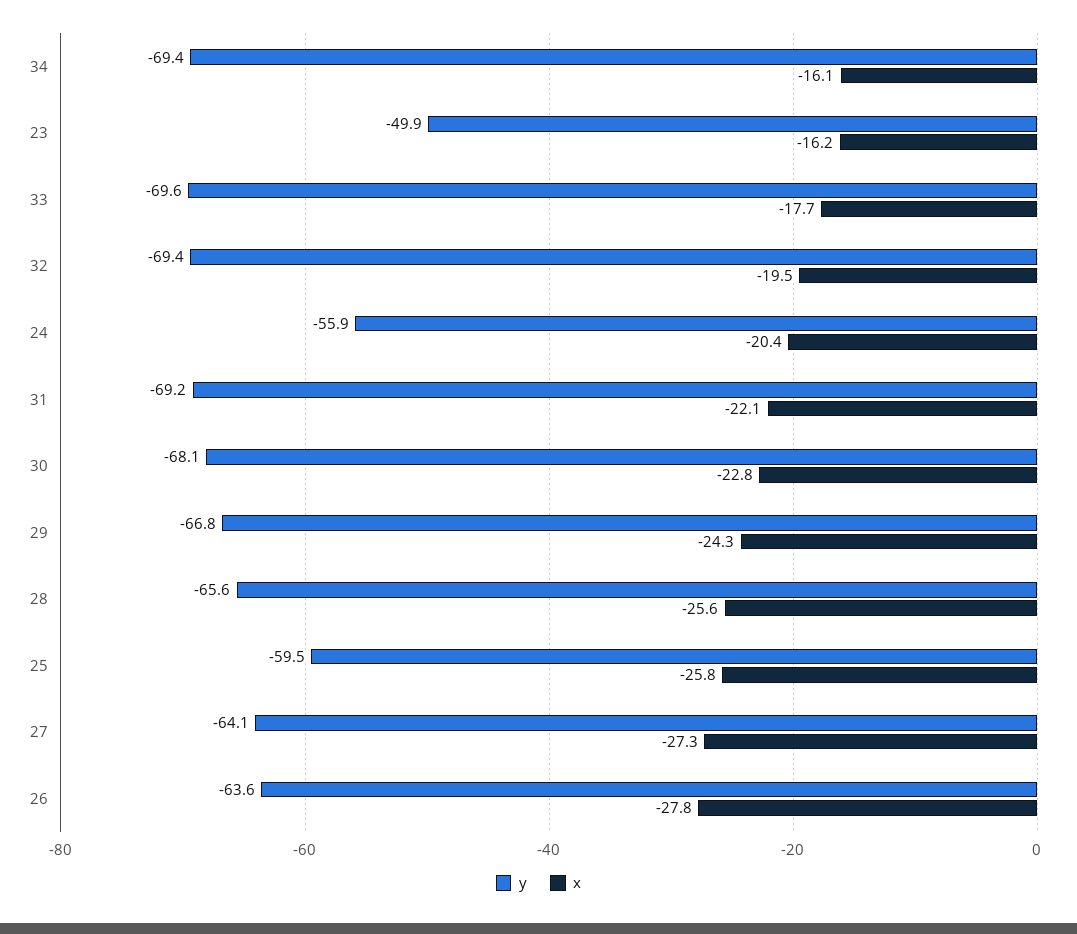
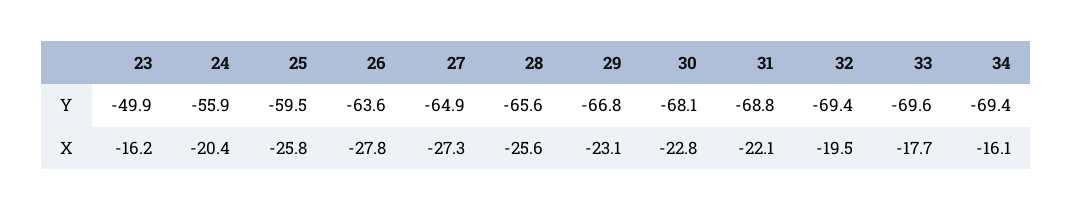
y, 31: -69.2 -> -68.8
x, 29: -24.3 -> -23.1
y, 27: -64.1 -> -64.9

